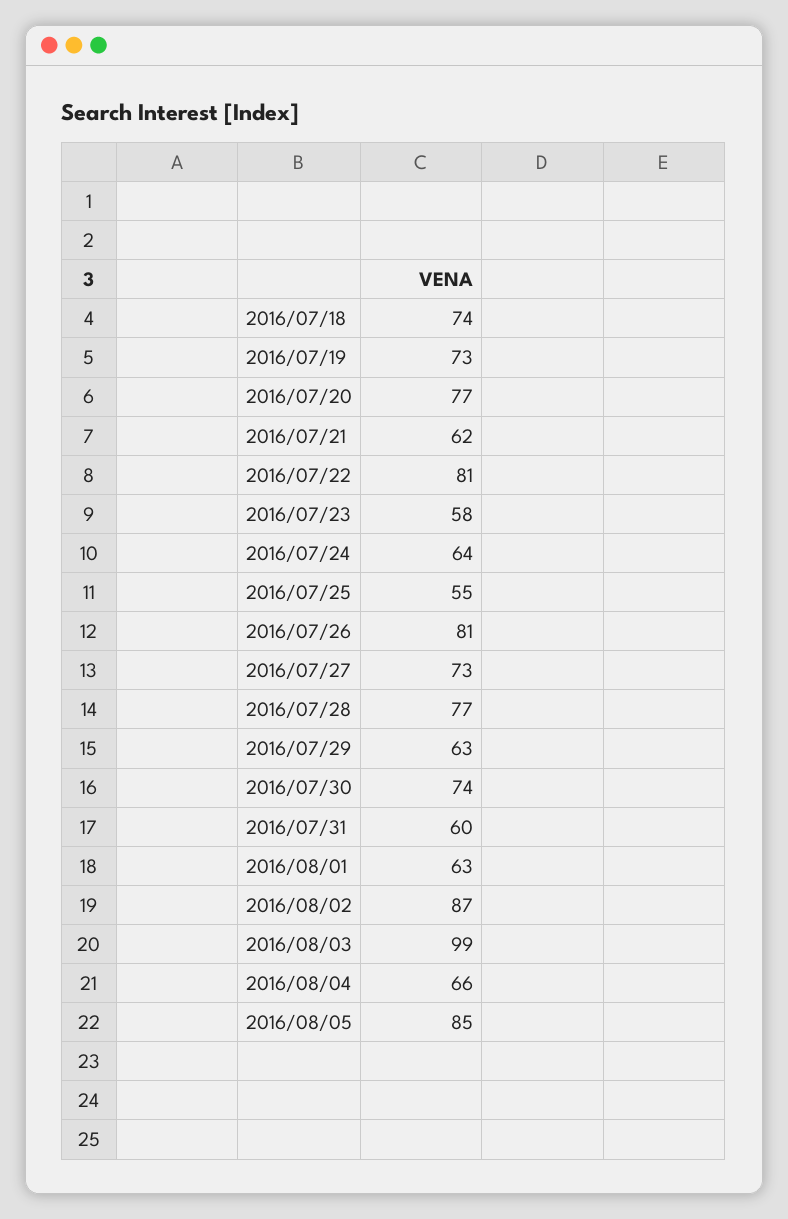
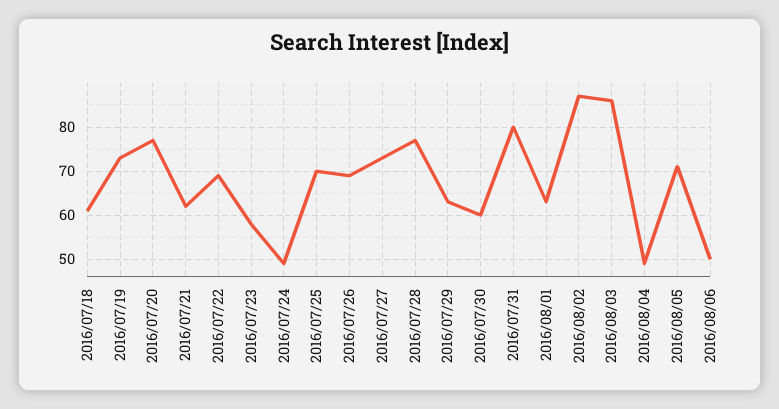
2016/07/18: 74 -> 60
2016/07/22: 81 -> 70
2016/07/24: 64 -> 50
2016/07/25: 55 -> 70
2016/07/26: 81 -> 70
2016/07/30: 74 -> 60
2016/07/31: 60 -> 80
2016/08/03: 99 -> 85
2016/08/04: 66 -> 50
2016/08/05: 85 -> 70
2016/08/06: none -> 50

